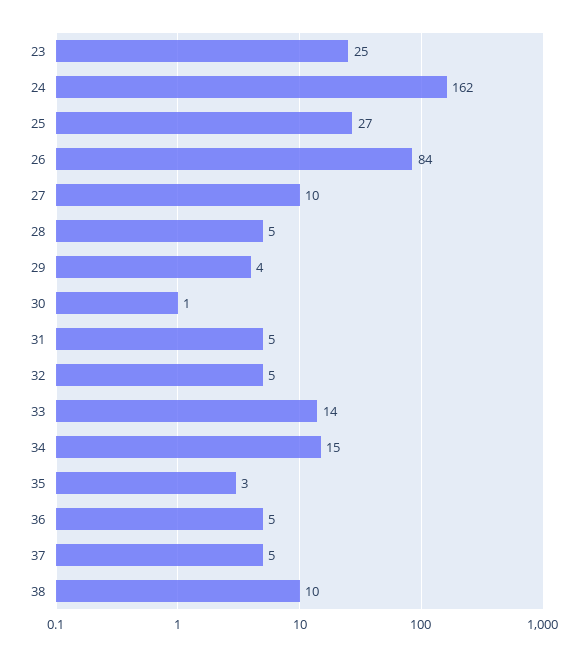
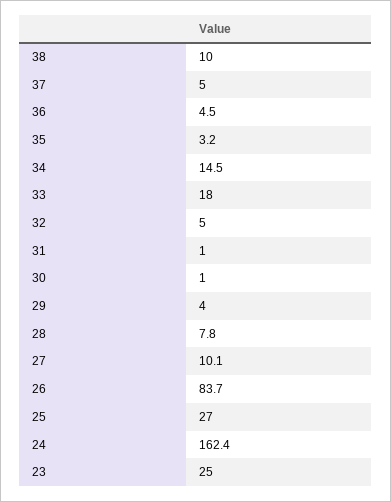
28: 5 -> 7.8
31: 5 -> 1
33: 14 -> 18

